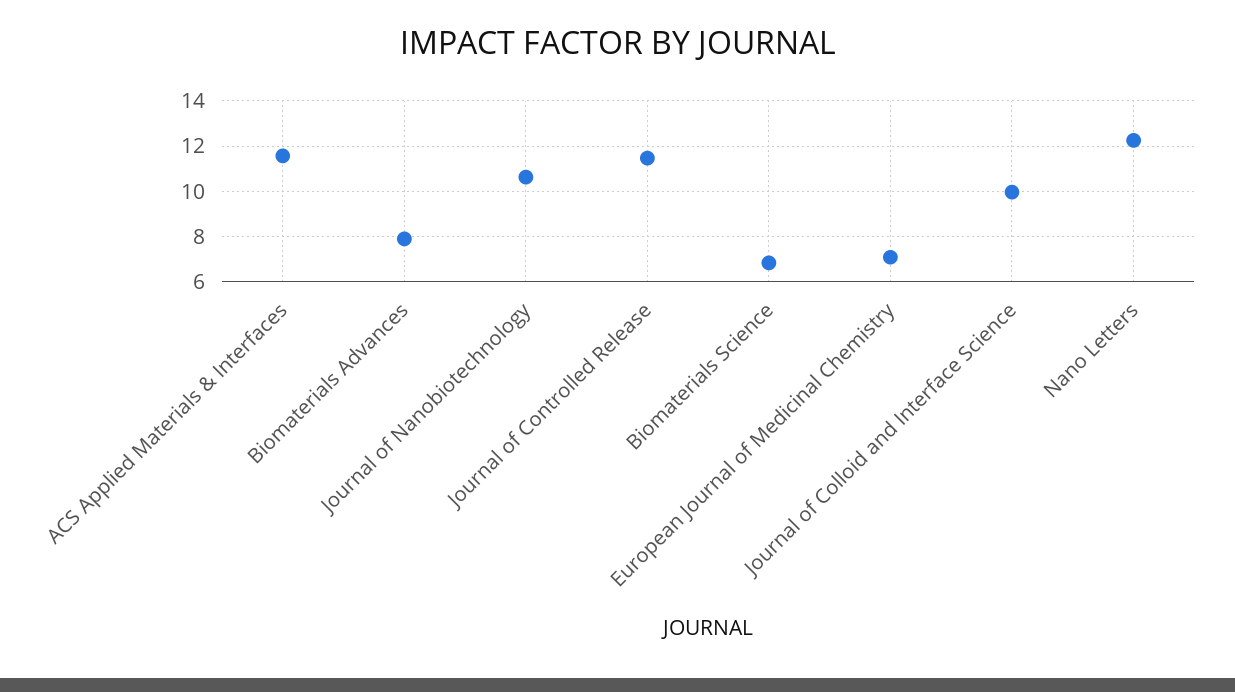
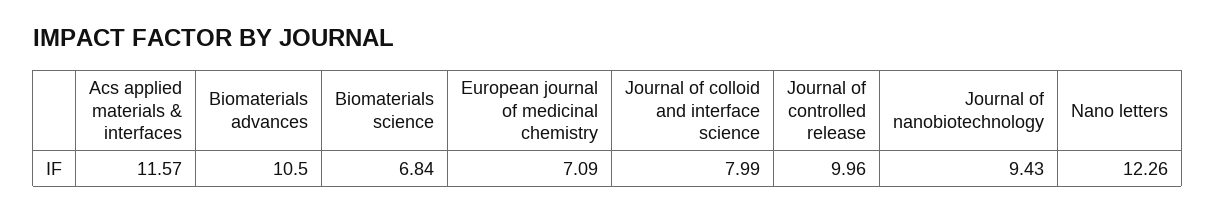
Biomaterials Advances: 8 -> 10.5
Journal of Nanobiotechnology: 10.5 -> 9.43
Journal of Controlled Release: 11.5 -> 9.96
Journal of Colloid and Interface Science: 10 -> 7.99

